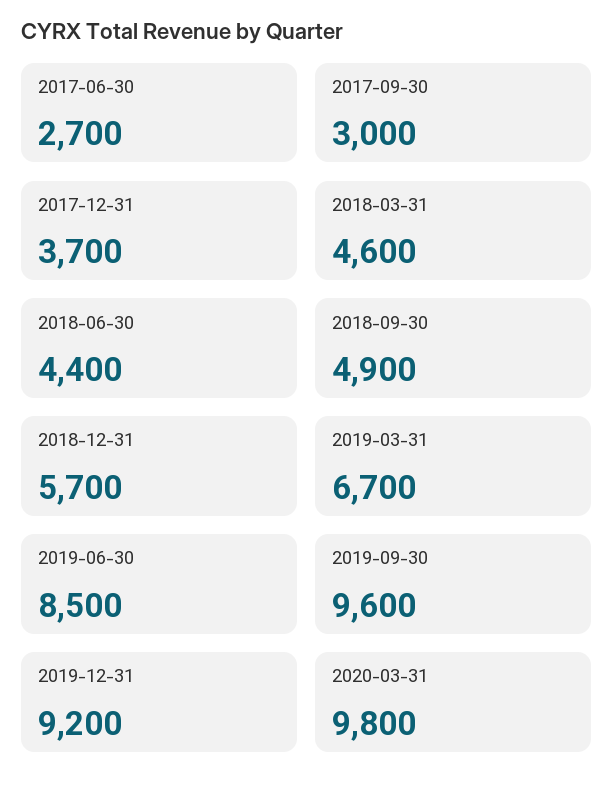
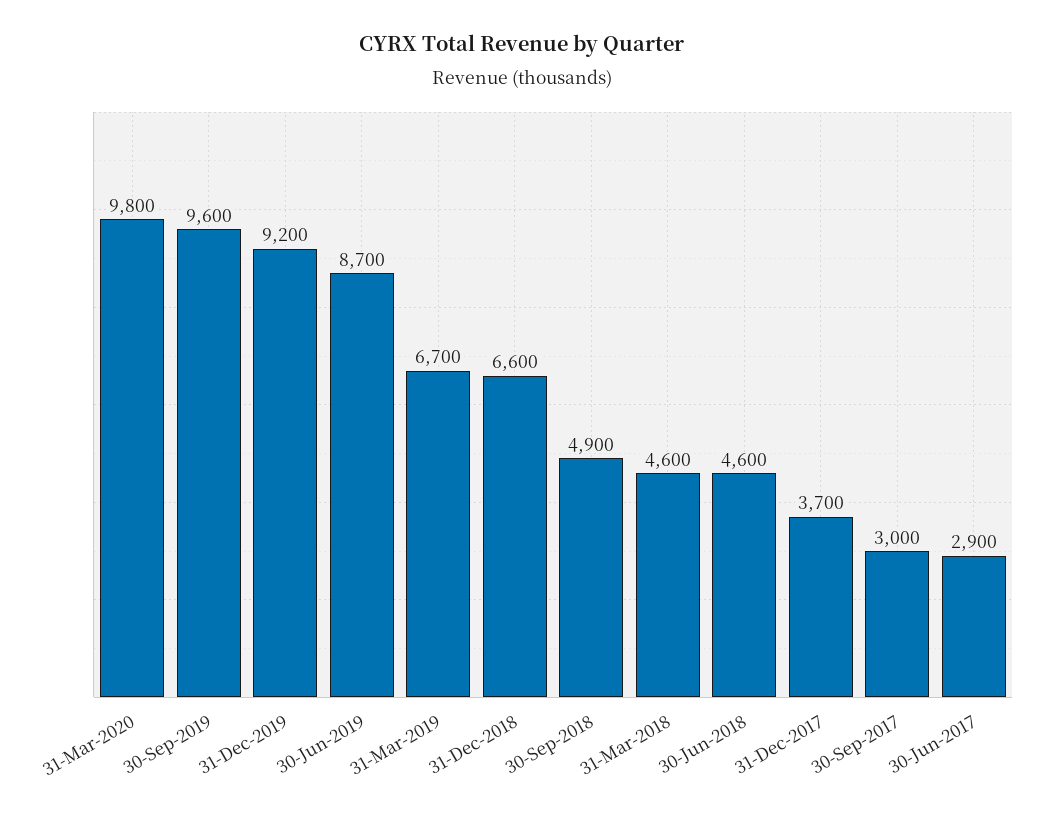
2017-06-30: 2700 -> 2900
2018-06-30: 4400 -> 4600
2018-12-31: 5700 -> 6600
2019-06-30: 8500 -> 8700

